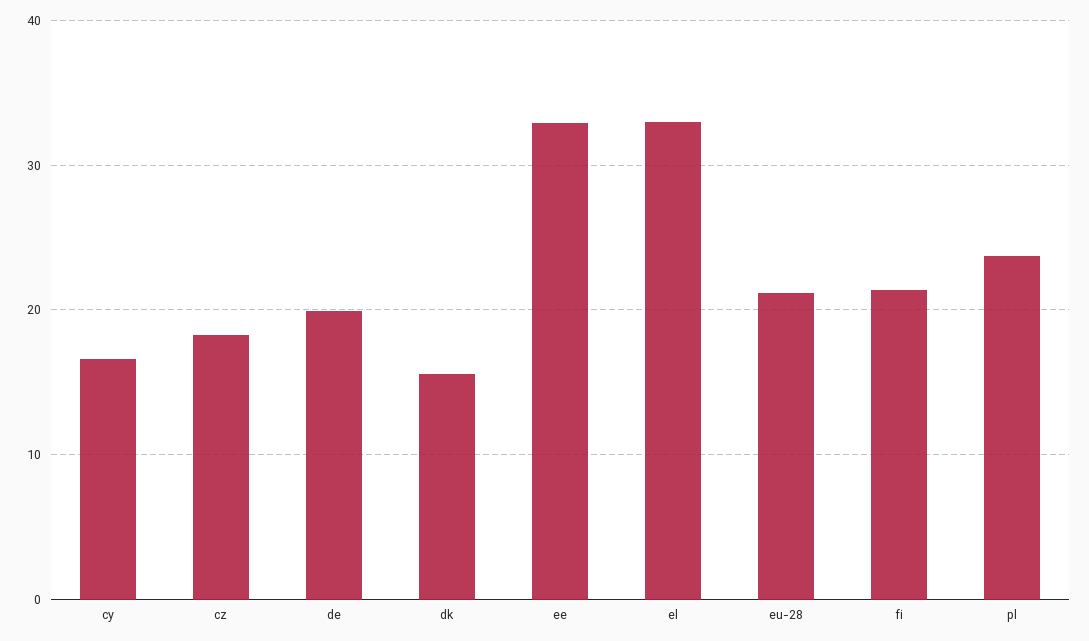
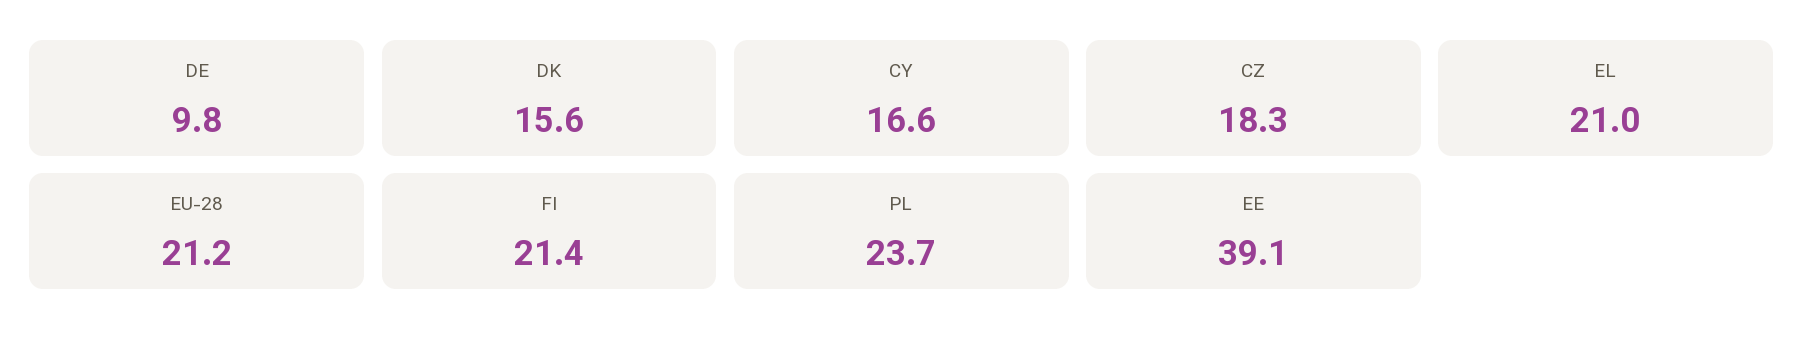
de: 20 -> 9.8
ee: 33 -> 39.1
el: 33 -> 21

